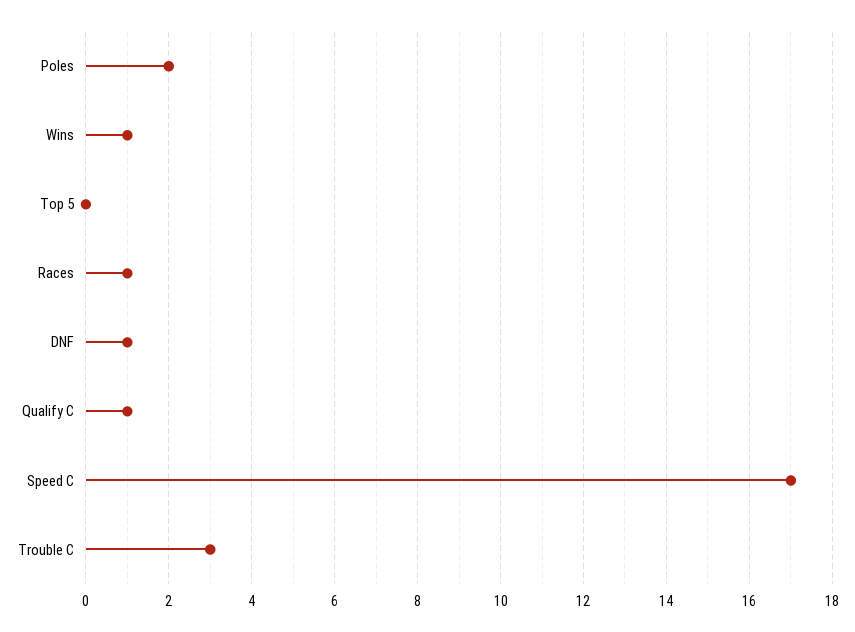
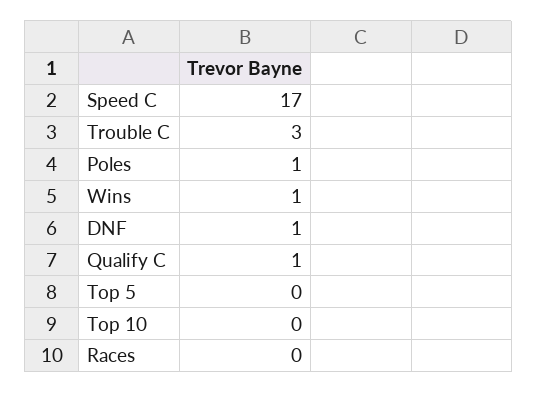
Poles: 2 -> 1
Races: 1 -> 0
Top 10: none -> 0

